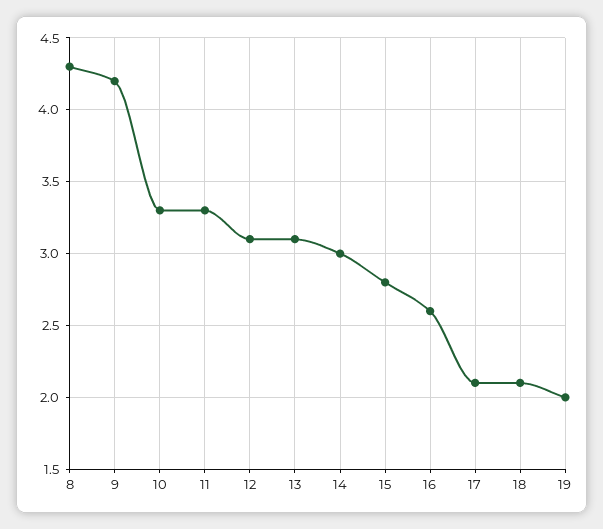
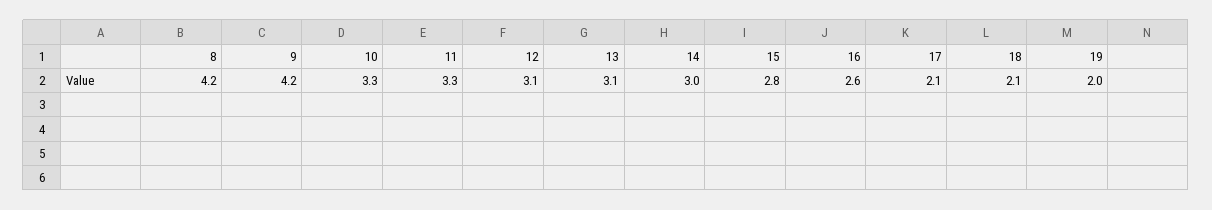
8: 4.3 -> 4.2

